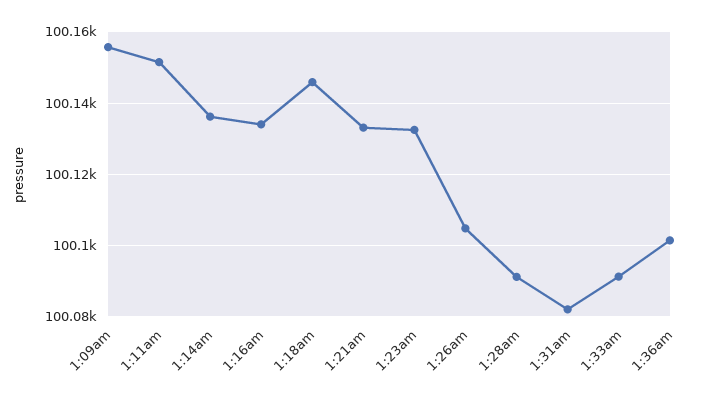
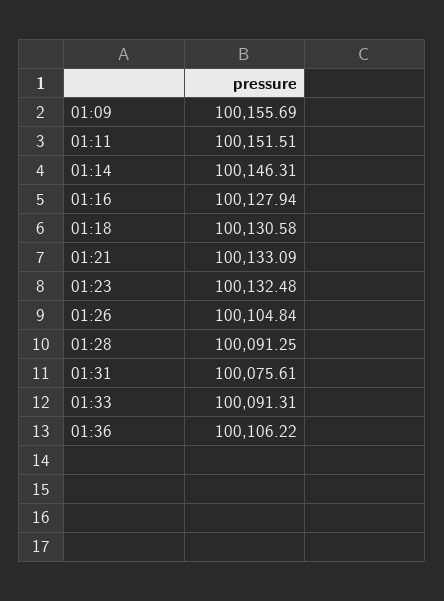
1:14am: 100136 -> 100146.31
1:16am: 100134 -> 100127.94
1:18am: 100146 -> 100130.58
1:31am: 100082 -> 100075.61
1:36am: 100102 -> 100106.22

